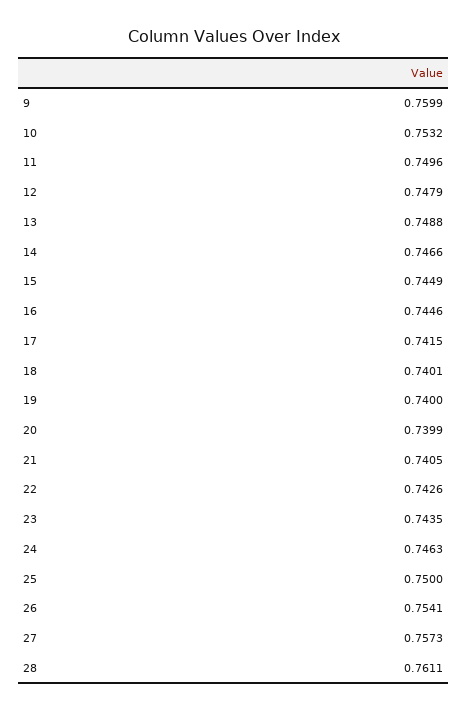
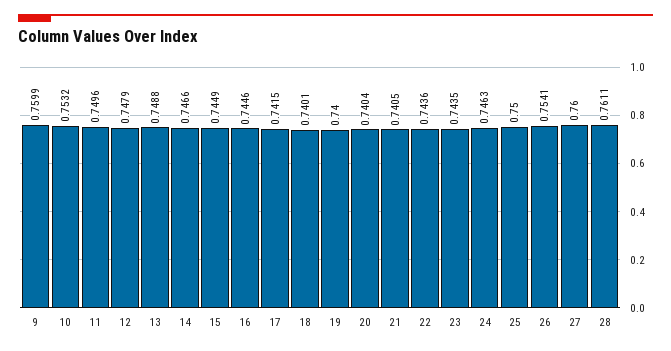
20: 0.7399 -> 0.7404
22: 0.7426 -> 0.7436
27: 0.7573 -> 0.76

